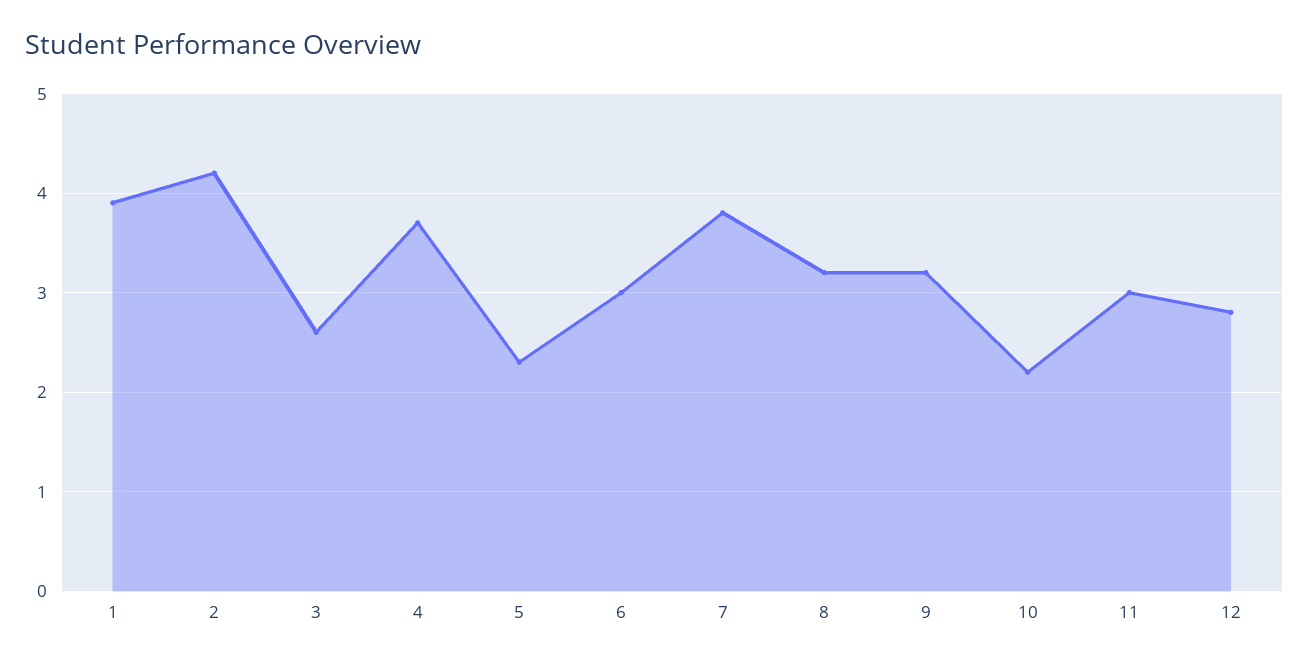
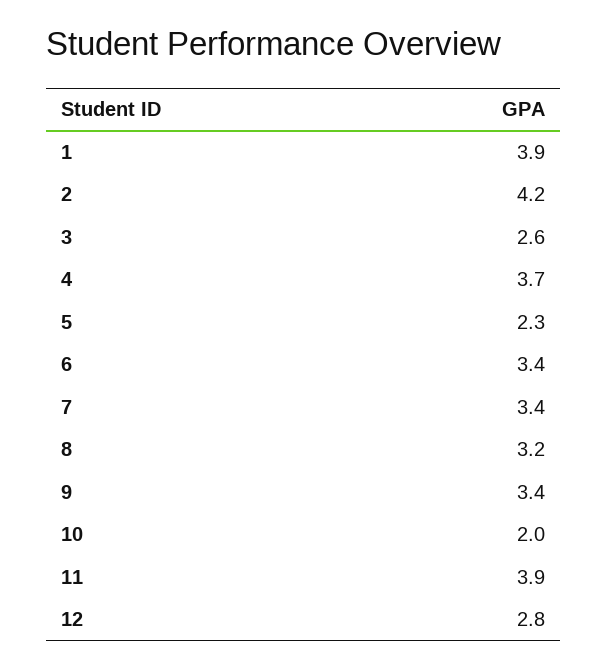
6: 3 -> 3.4
7: 3.8 -> 3.4
9: 3.2 -> 3.4
10: 2.2 -> 2
11: 3 -> 3.9

